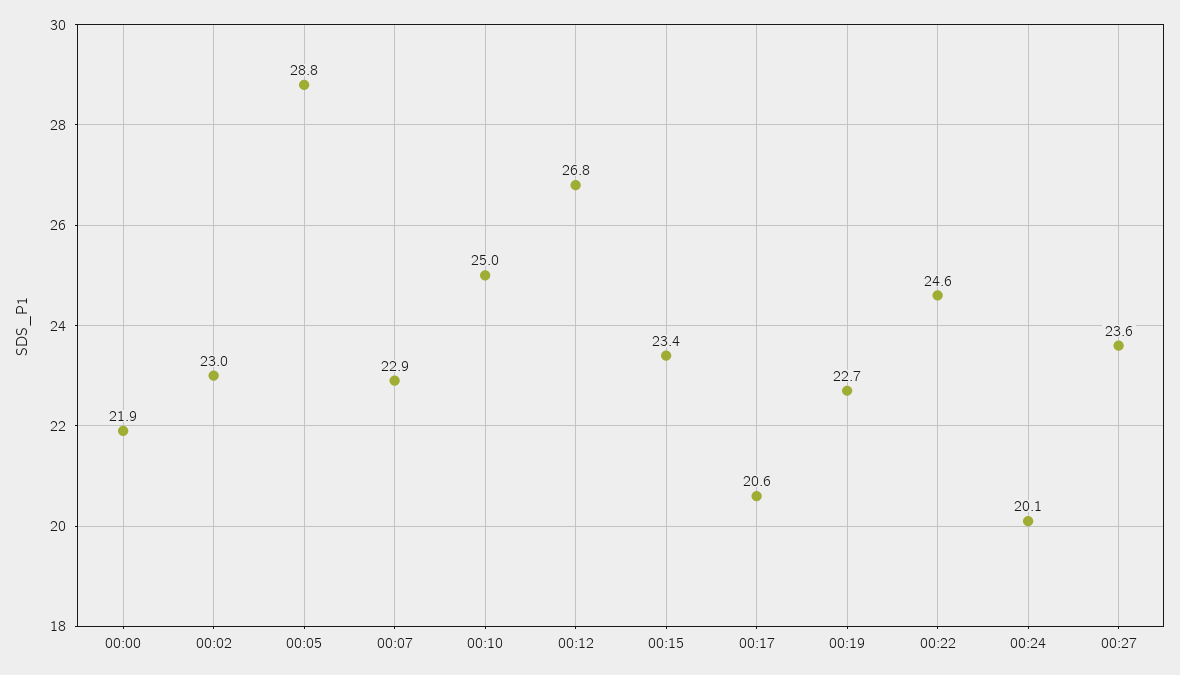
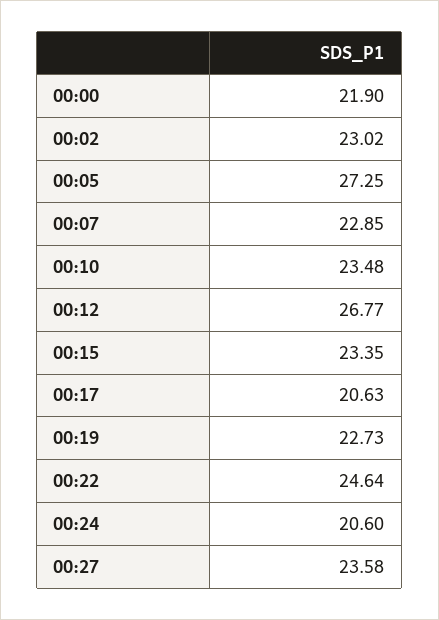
00:05: 28.8 -> 27.25
00:10: 25 -> 23.48
00:24: 20.1 -> 20.6

